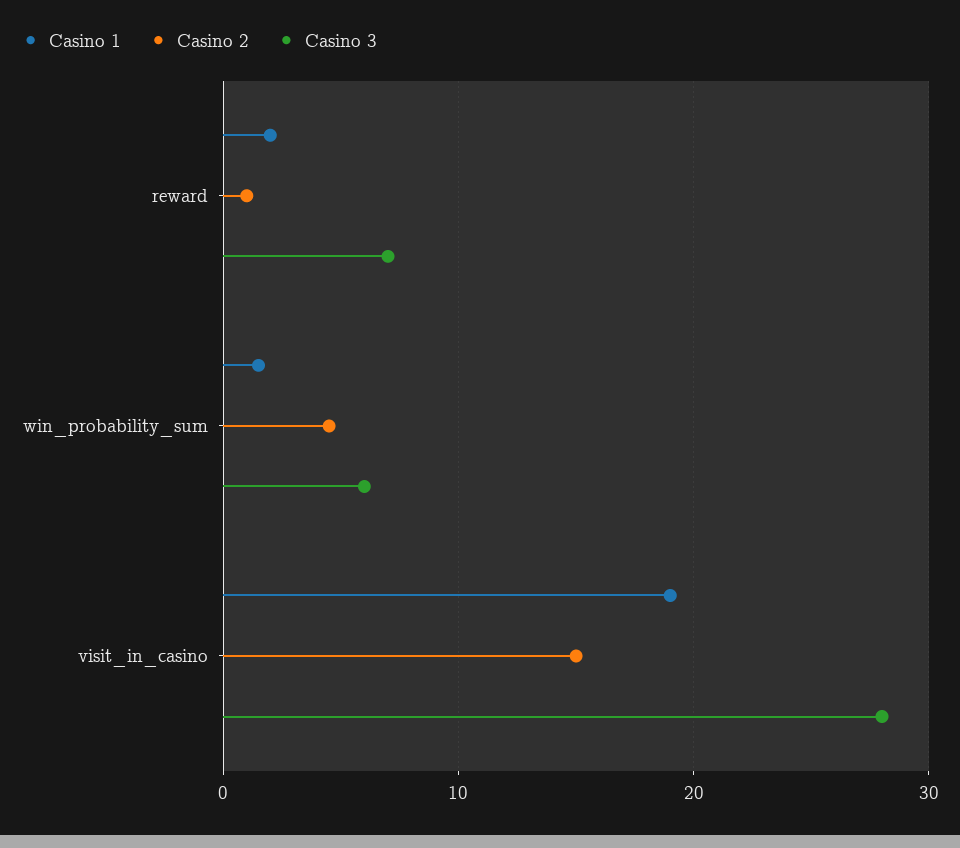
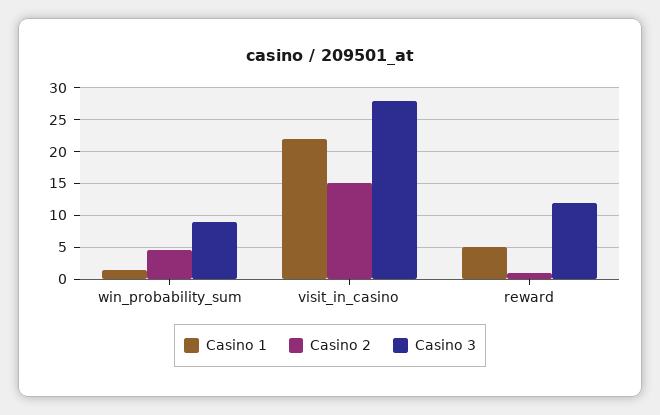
Casino 1, reward: 2 -> 5
Casino 3, reward: 7 -> 12
Casino 3, win_probability_sum: 6 -> 9
Casino 1, visit_in_casino: 19 -> 22

